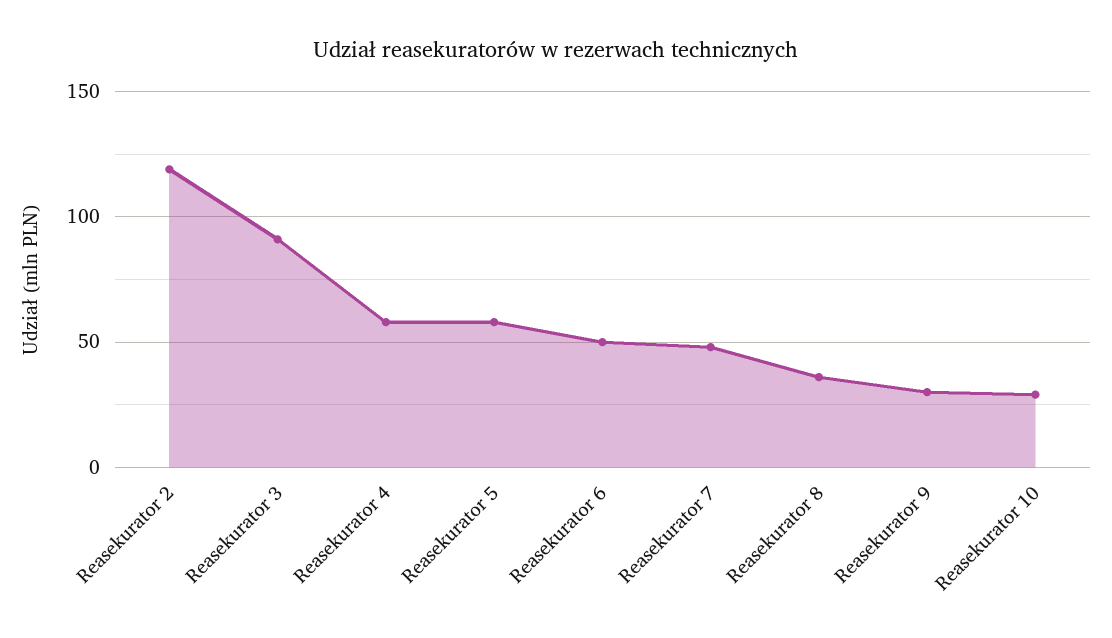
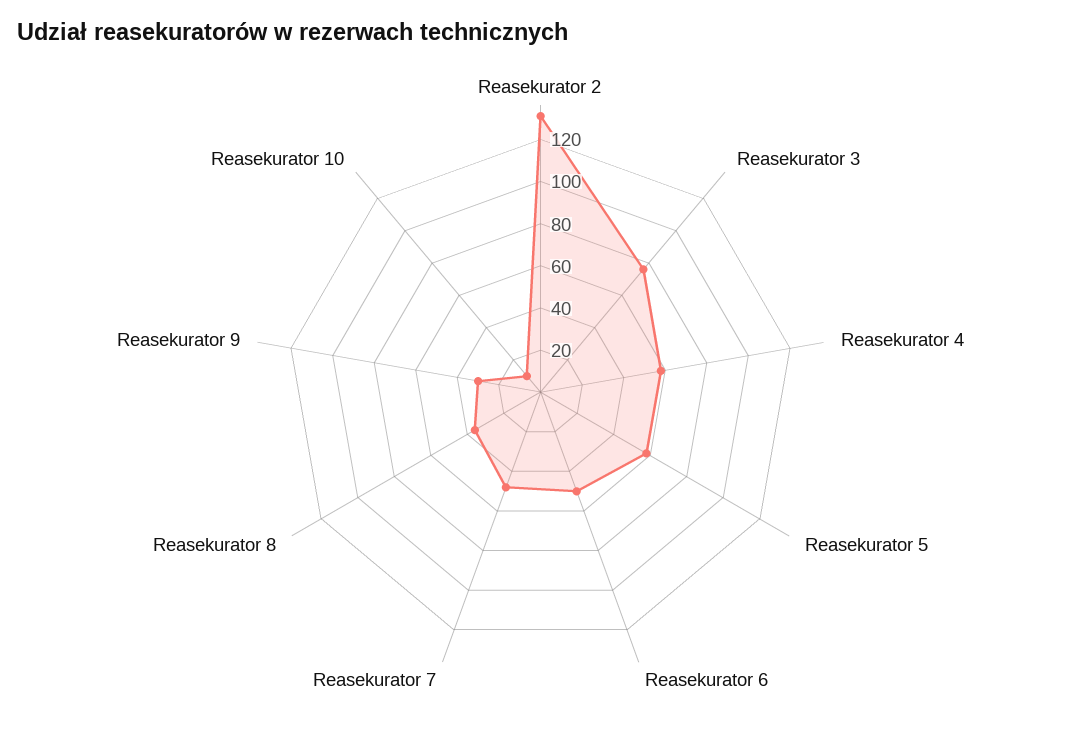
Reasekurator 2: 120 -> 130
Reasekurator 3: 90 -> 75
Reasekurator 10: 30 -> 10

